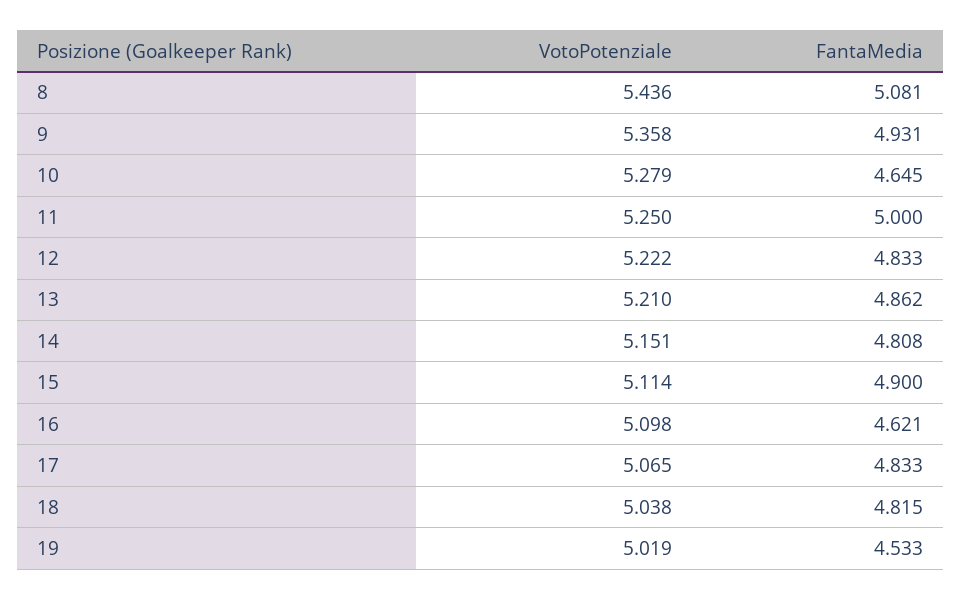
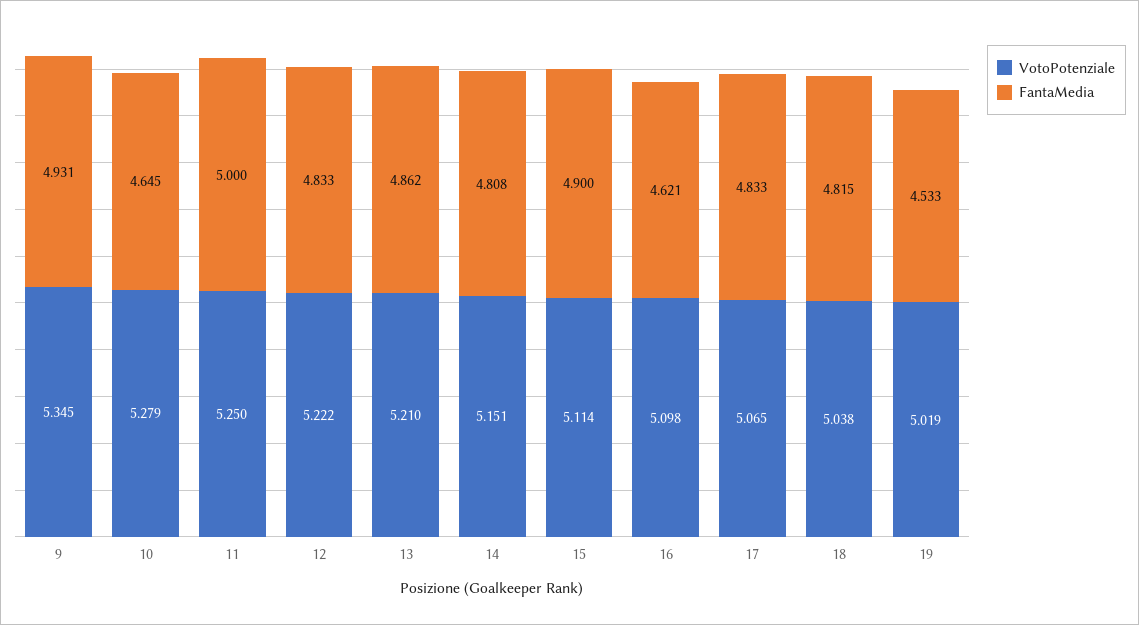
VotoPotenziale, 8: 5.436 -> none
FantaMedia, 8: 5.081 -> none
VotoPotenziale, 9: 5.358 -> 5.345

